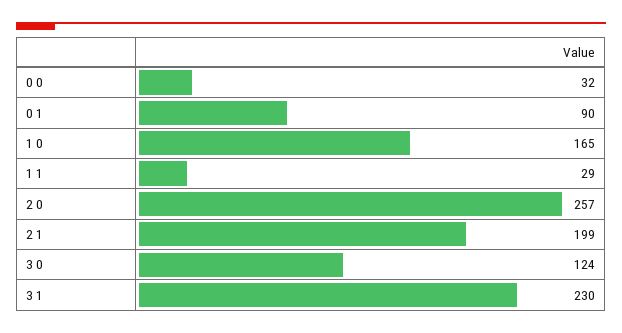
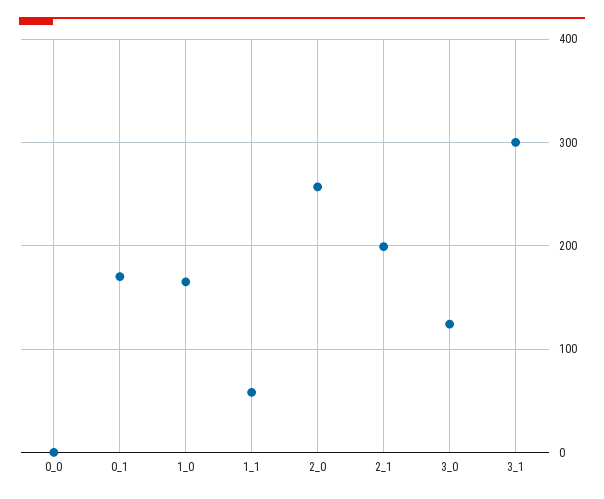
0 0: 32 -> 0
0 1: 90 -> 170
1 1: 29 -> 60
3 1: 230 -> 300

